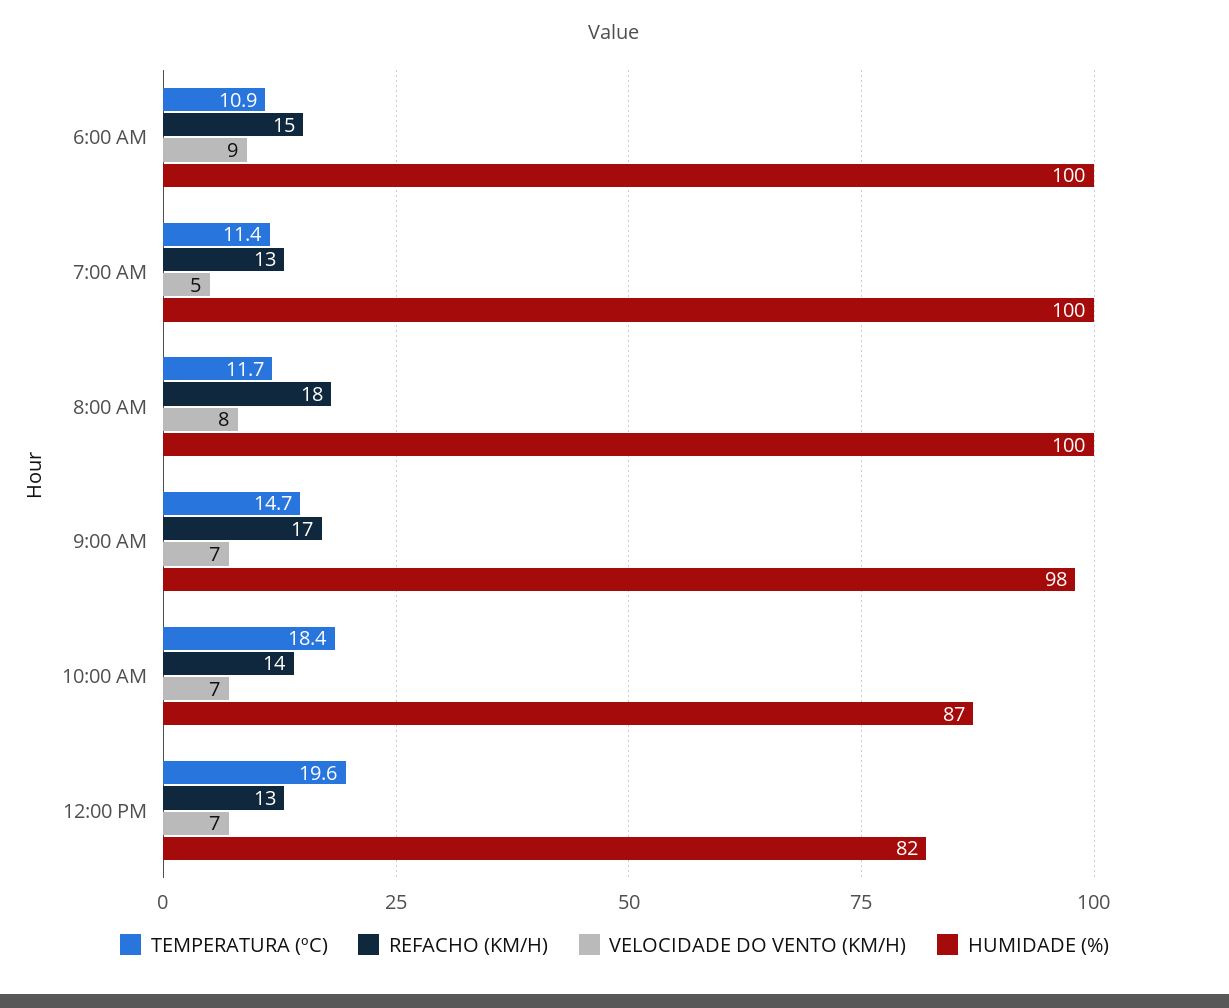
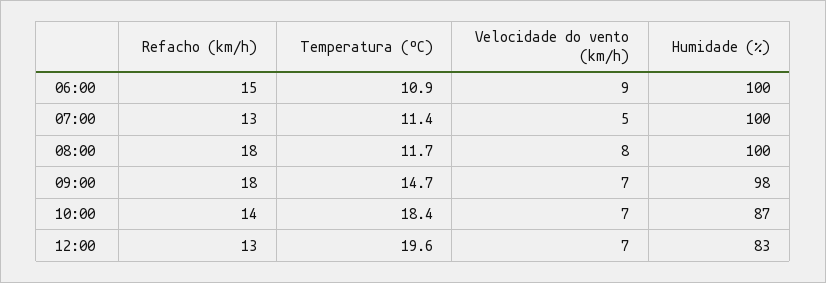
REFACHO (KM/H), 9:00 AM: 17 -> 18
HUMIDADE (%), 12:00 PM: 82 -> 83

